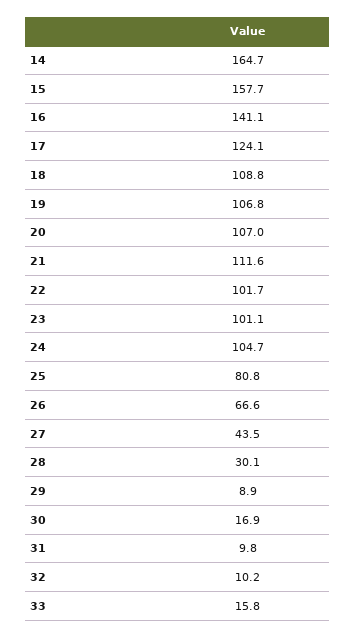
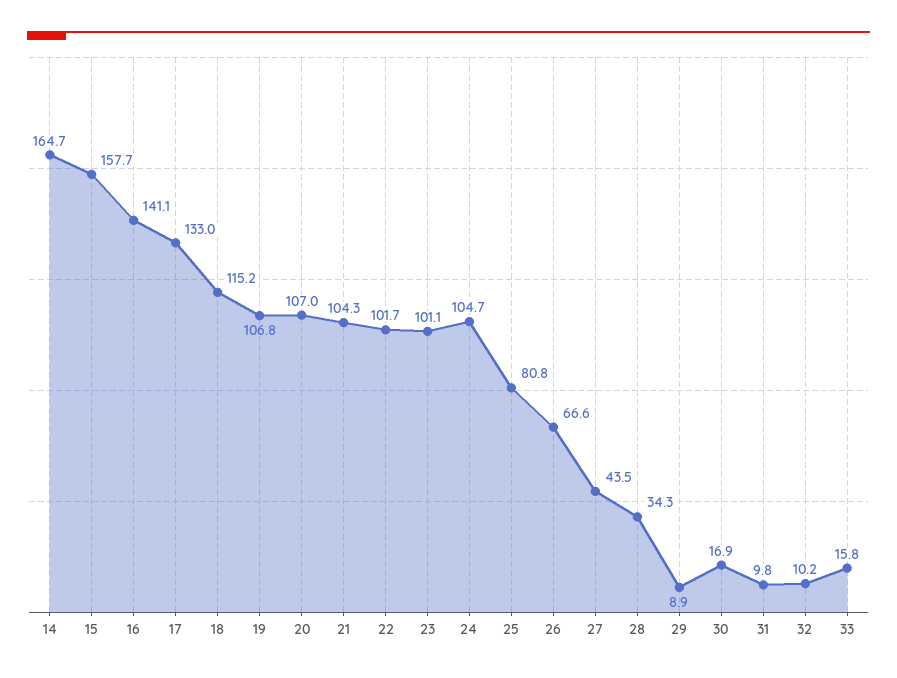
17: 124.1 -> 133
18: 108.8 -> 115.2
21: 111.6 -> 104.3
28: 30.1 -> 34.3

